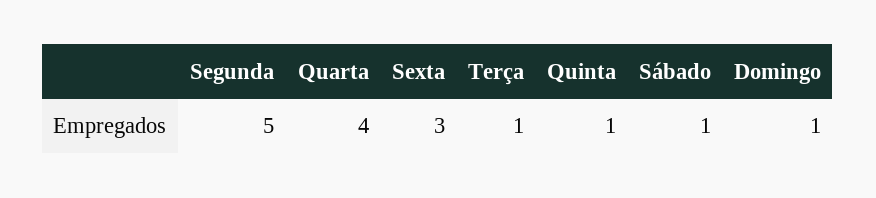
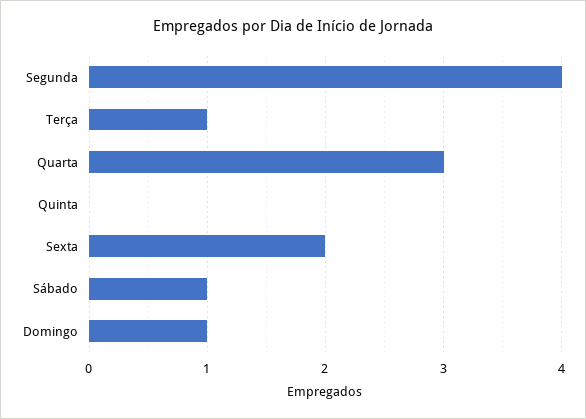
Segunda: 5 -> 4
Quarta: 4 -> 3
Sexta: 3 -> 2
Quinta: 1 -> 0

